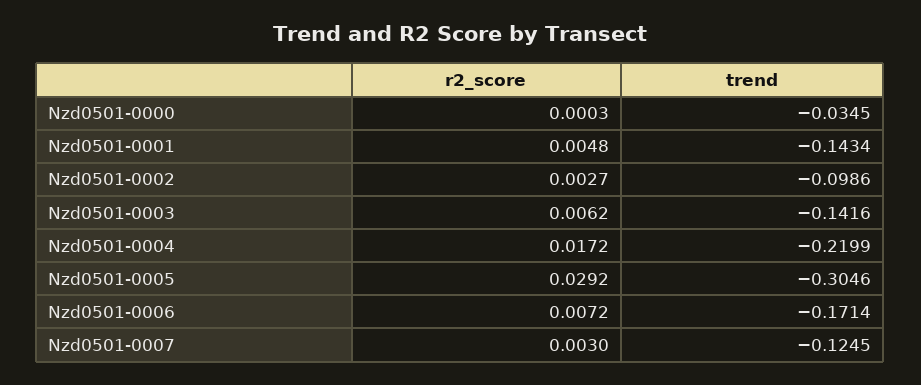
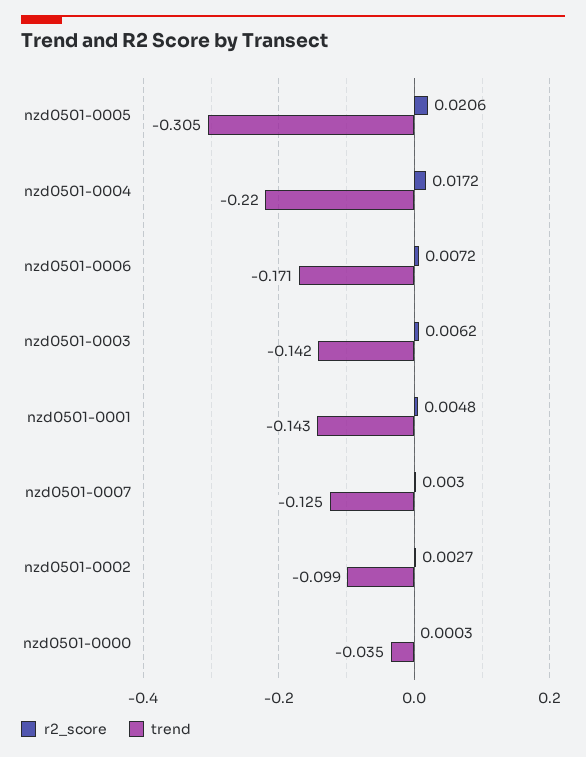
r2_score, Nzd0501-0005: 0.0292 -> 0.0206

